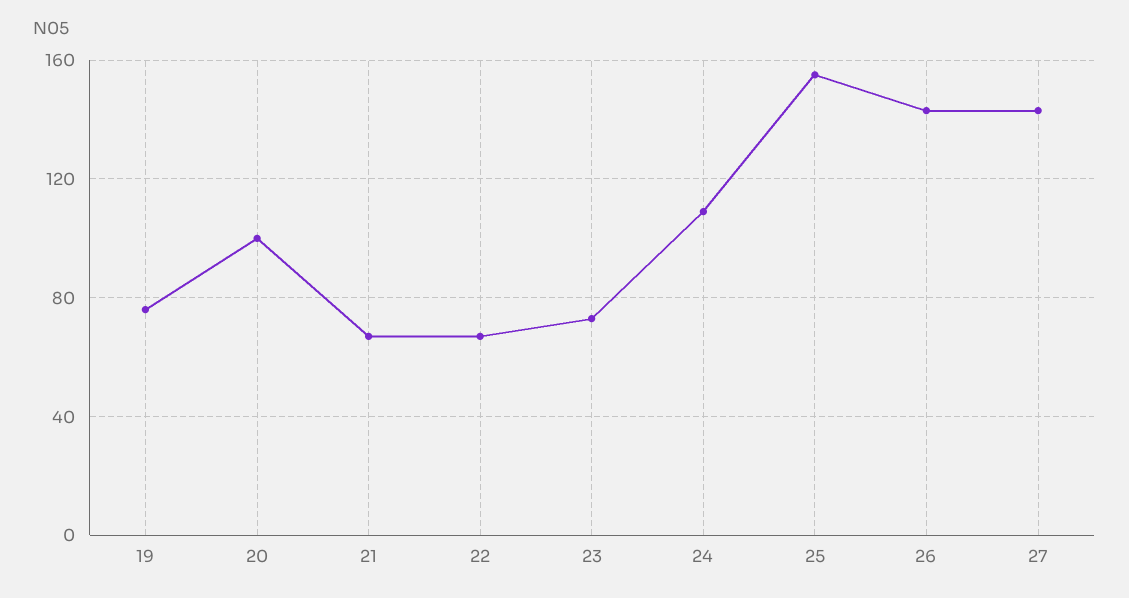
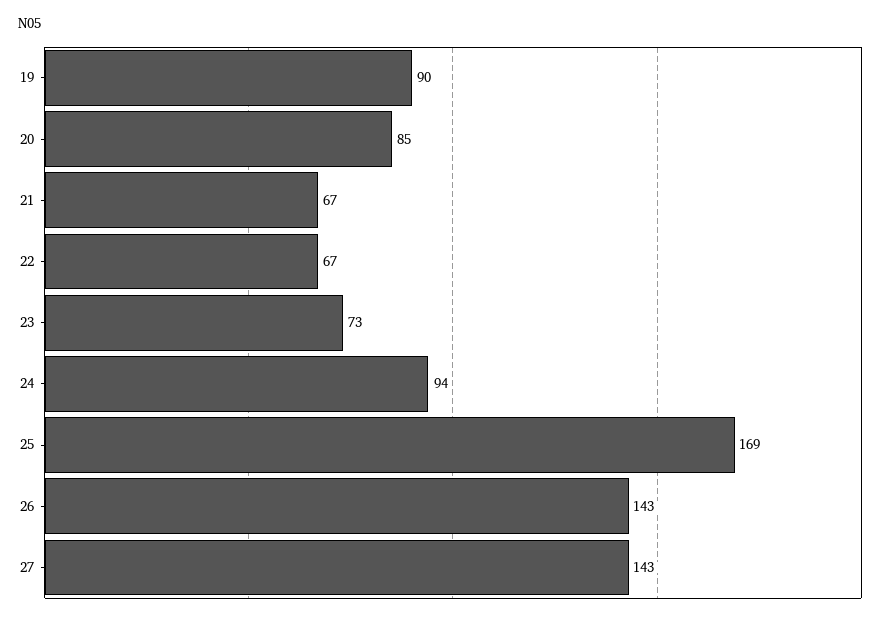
19: 75 -> 90
20: 100 -> 85
24: 110 -> 94
25: 155 -> 169

